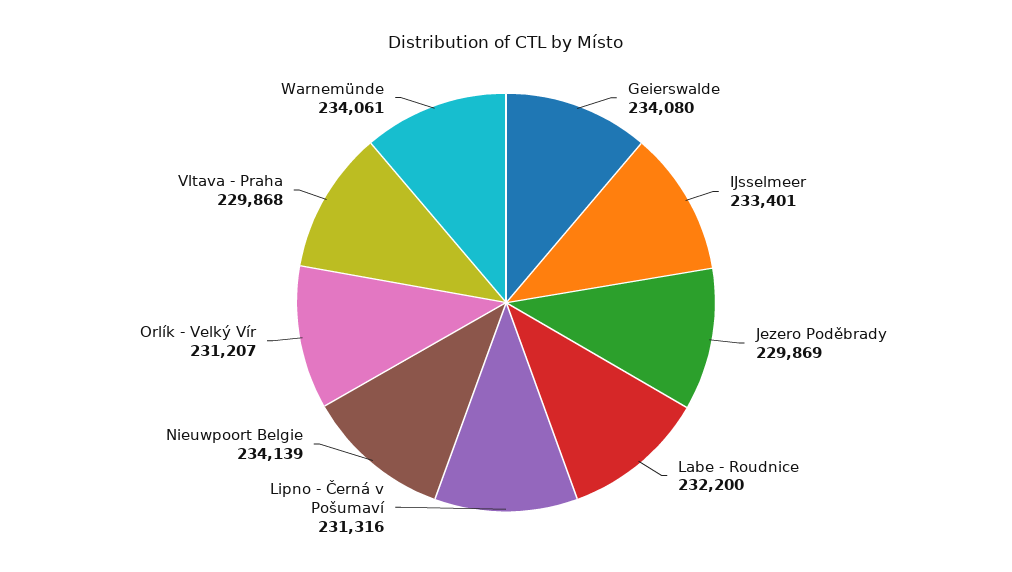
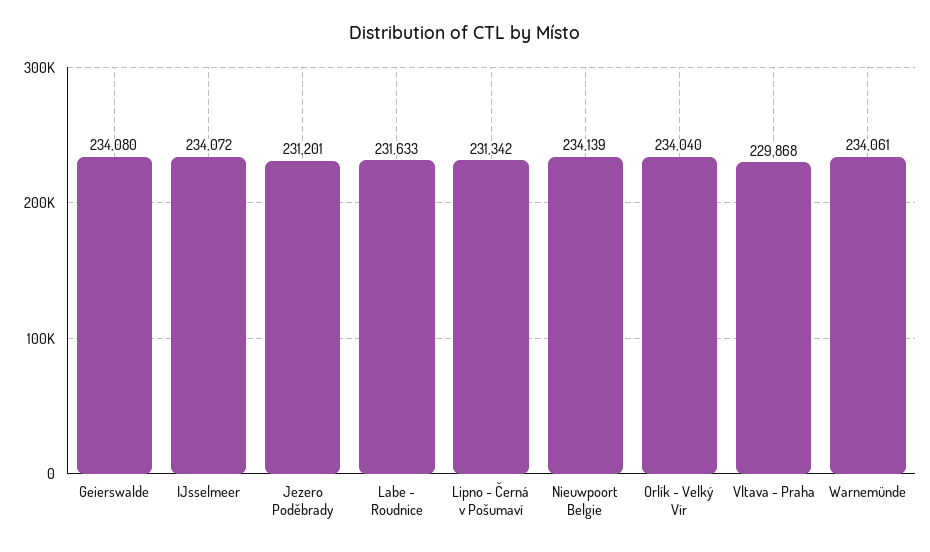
IJsselmeer: 233401 -> 234072
Jezero Poděbrady: 229869 -> 231201
Labe - Roudnice: 232200 -> 231633
Lipno - Černá v Pošumaví: 231316 -> 231342
Orlík - Velký Vír: 231207 -> 234040

